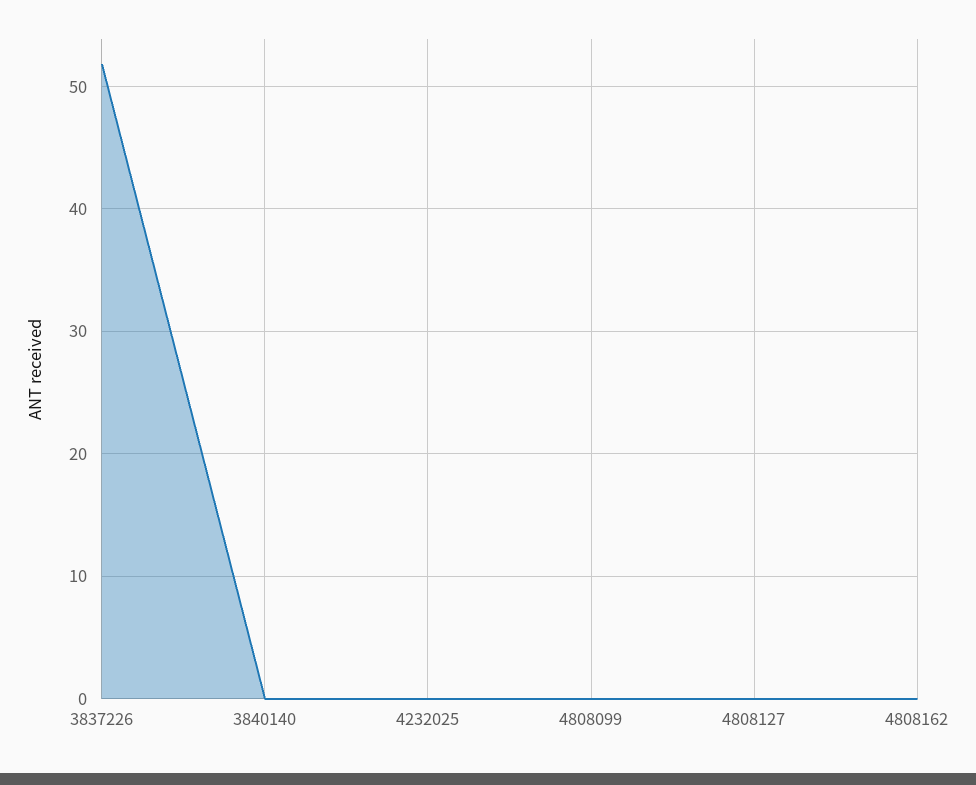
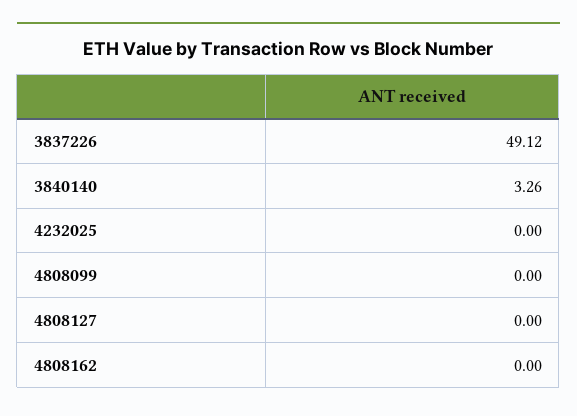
3837226: 52 -> 49.12
3840140: 0 -> 3.26

